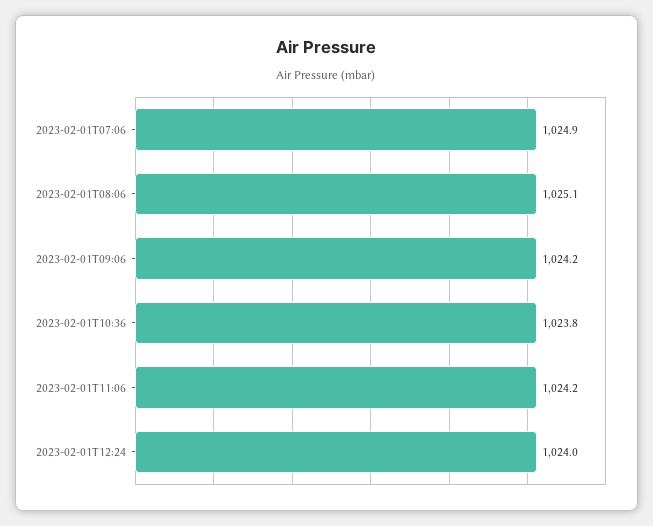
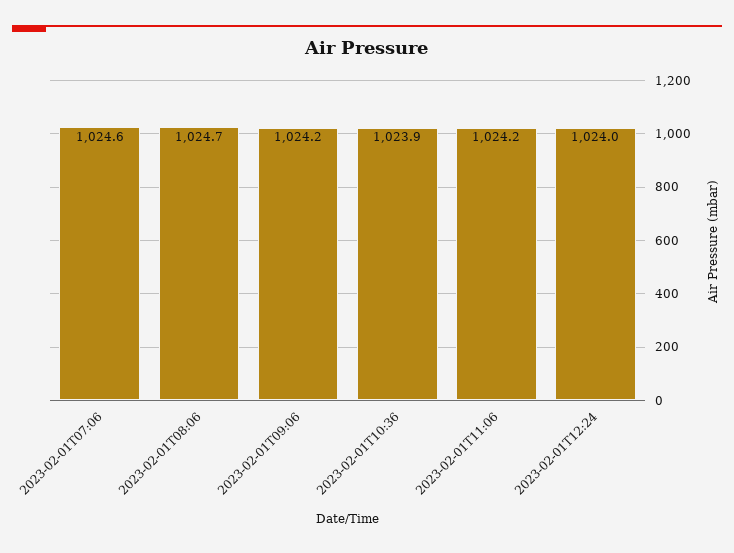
2023-02-01T07:06: 1024.9 -> 1024.6
2023-02-01T08:06: 1025.1 -> 1024.7
2023-02-01T10:36: 1023.8 -> 1023.9

